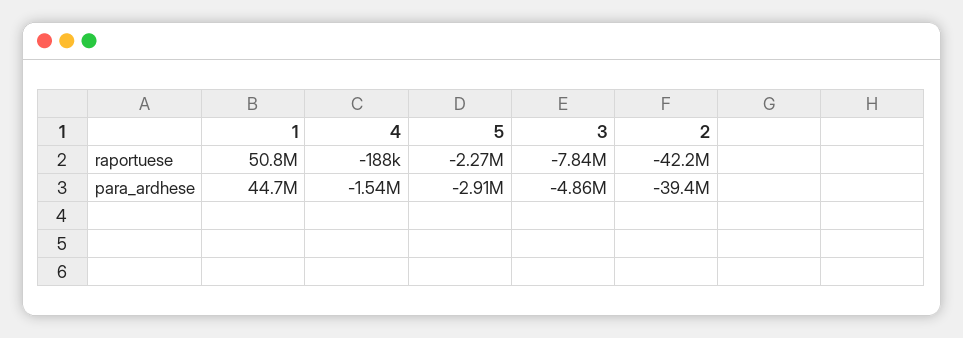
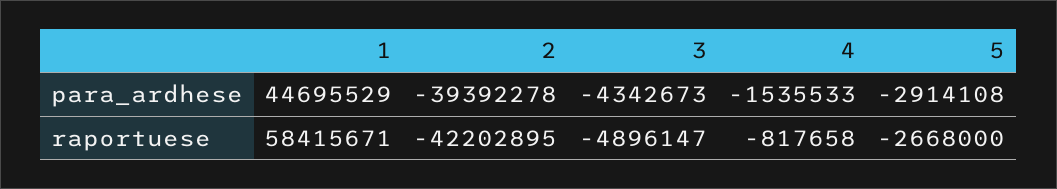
1, raportuese: 50800000 -> 58415671
4, raportuese: -188000 -> -817658
5, raportuese: -2270000 -> -2668000
3, raportuese: -7840000 -> -4896147
3, para_ardhese: -4860000 -> -4342673

